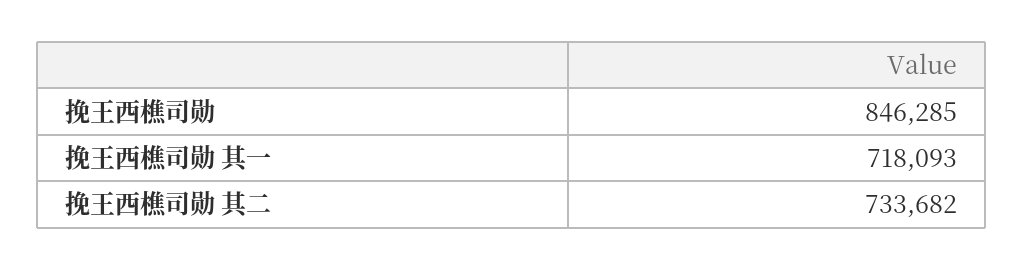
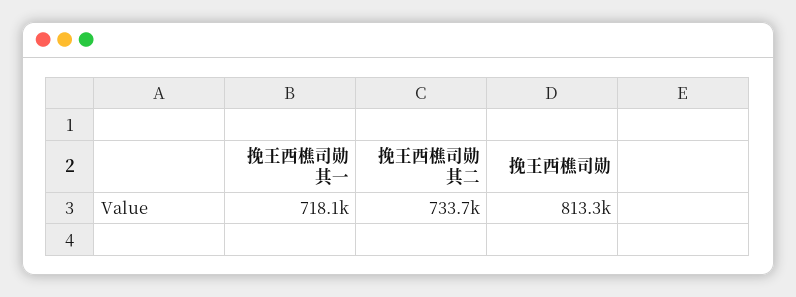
挽王西樵司勋: 846285 -> 813300

